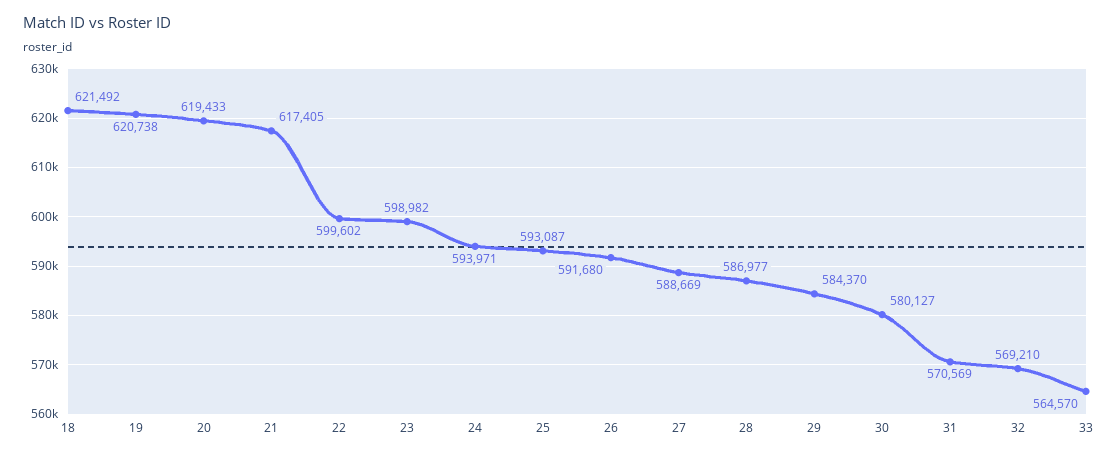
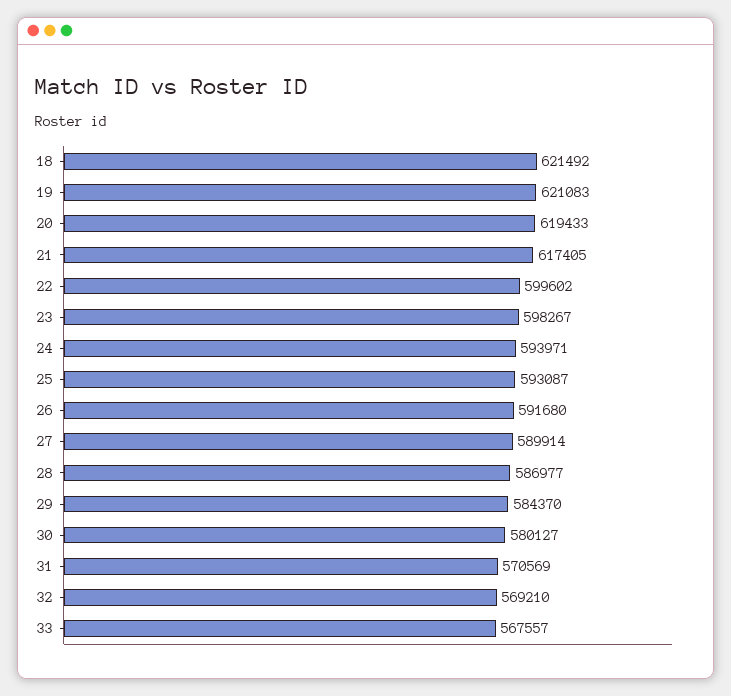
19: 620738 -> 621083
23: 598982 -> 598267
27: 588669 -> 589914
33: 564570 -> 567557

